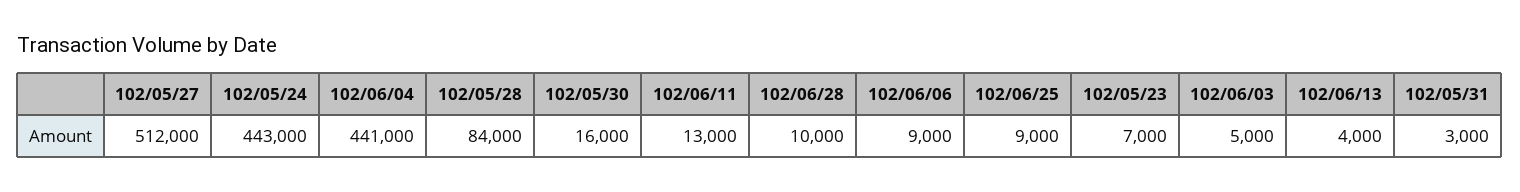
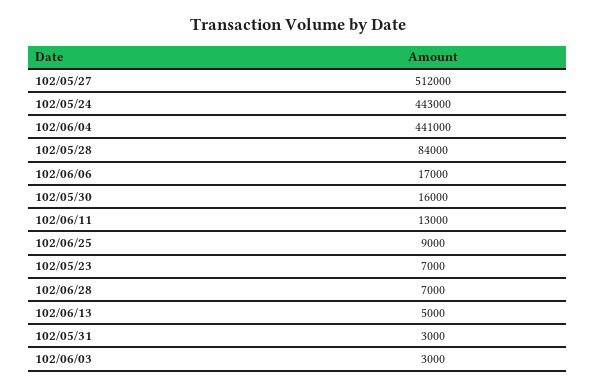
102/06/28: 10000 -> 7000
102/06/06: 9000 -> 17000
102/06/03: 5000 -> 3000
102/06/13: 4000 -> 5000

